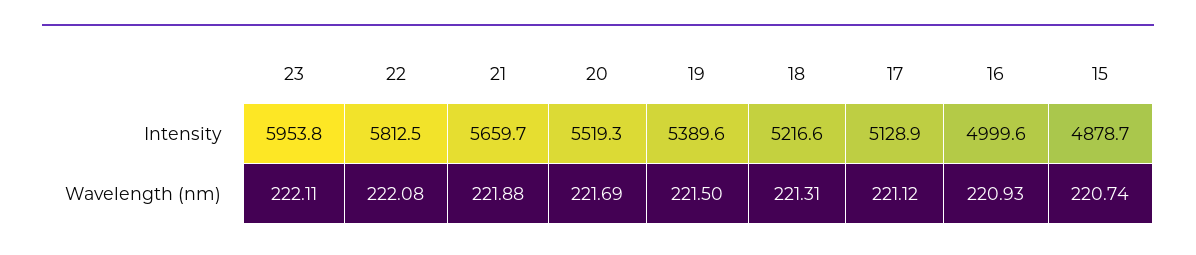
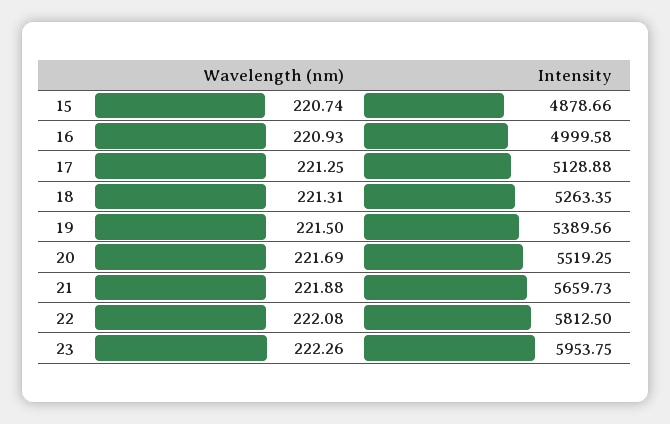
18, Intensity: 5216.6 -> 5263.35
23, Wavelength (nm): 222.11 -> 222.26
17, Wavelength (nm): 221.12 -> 221.25

